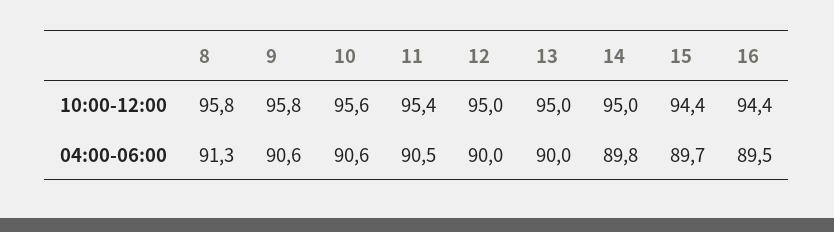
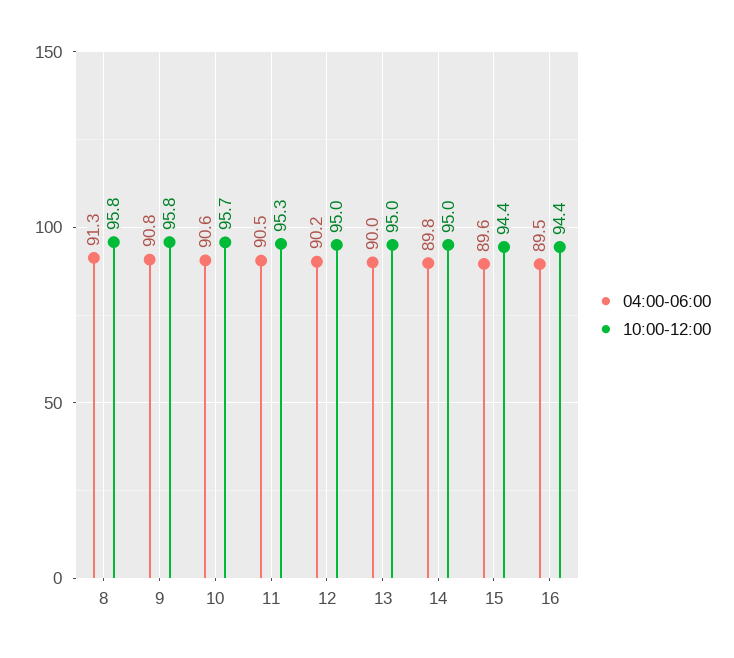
10:00-12:00, 10: 95.6 -> 95.7
10:00-12:00, 11: 95.4 -> 95.3
04:00-06:00, 9: 90.6 -> 90.8
04:00-06:00, 12: 90 -> 90.2
04:00-06:00, 15: 89.7 -> 89.6

